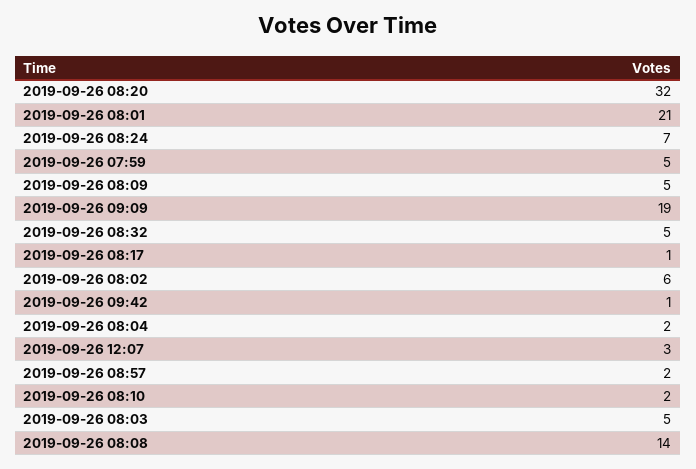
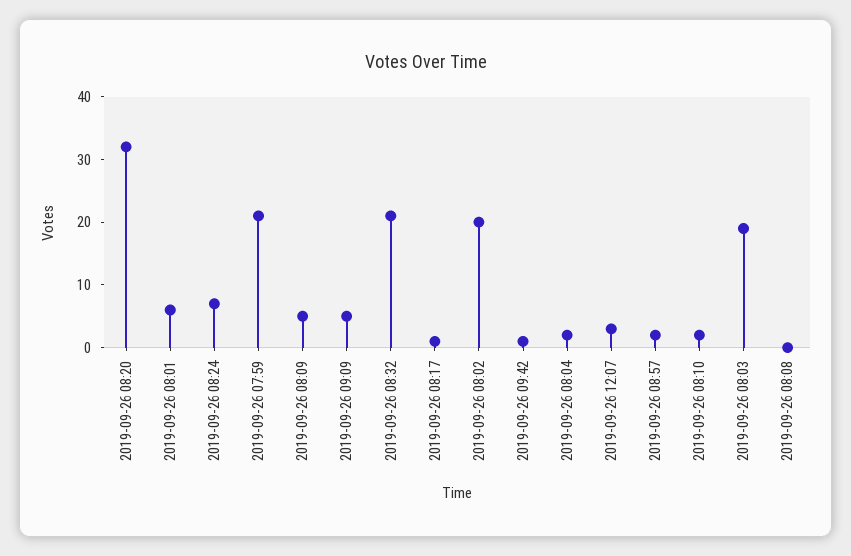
2019-09-26 08:01: 21 -> 5
2019-09-26 07:59: 5 -> 20
2019-09-26 09:09: 19 -> 5
2019-09-26 08:32: 5 -> 20
2019-09-26 08:02: 6 -> 20
2019-09-26 08:03: 5 -> 20
2019-09-26 08:08: 14 -> 0

